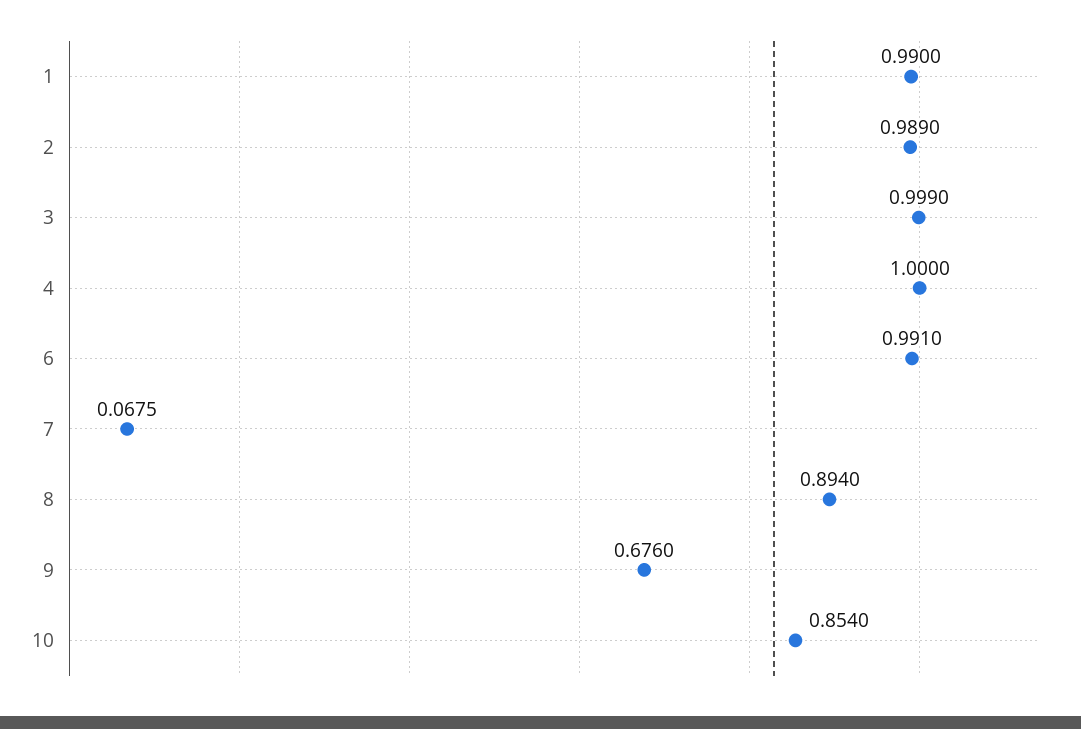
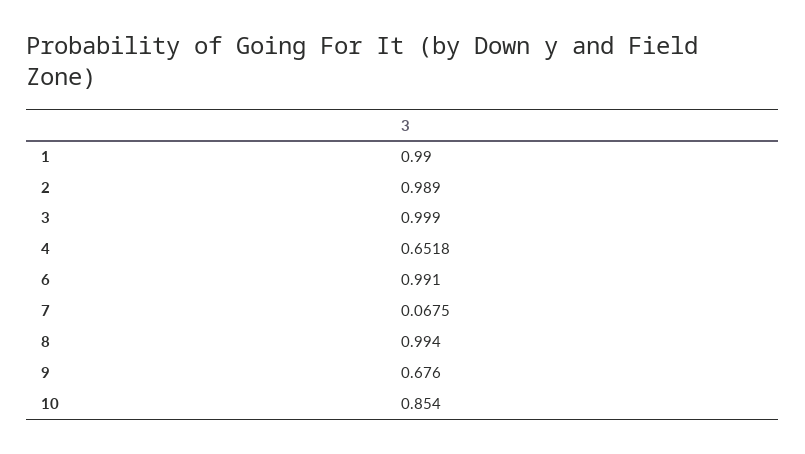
4: 1 -> 0.6518
8: 0.894 -> 0.994

